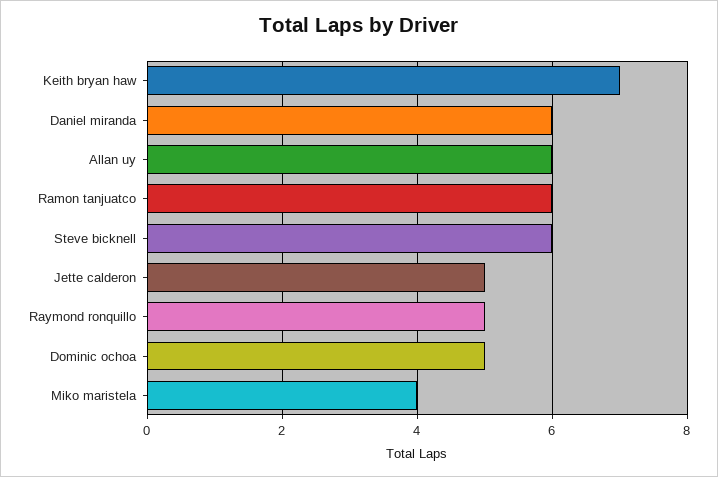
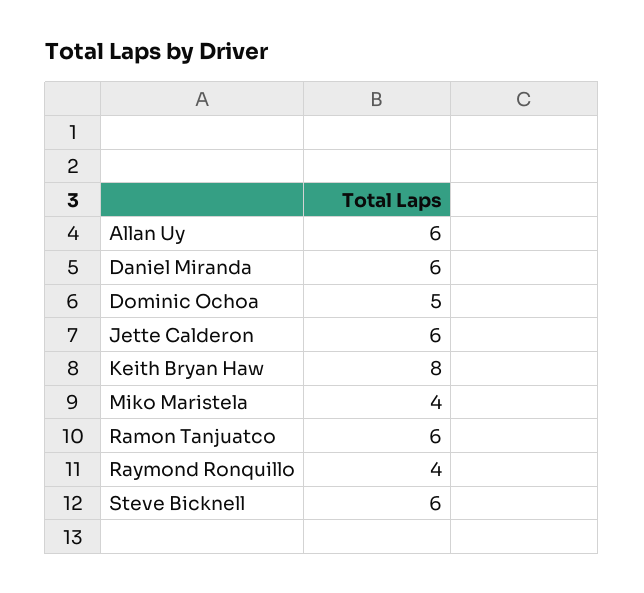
Keith bryan haw: 7 -> 8
Jette calderon: 5 -> 6
Raymond ronquillo: 5 -> 4

